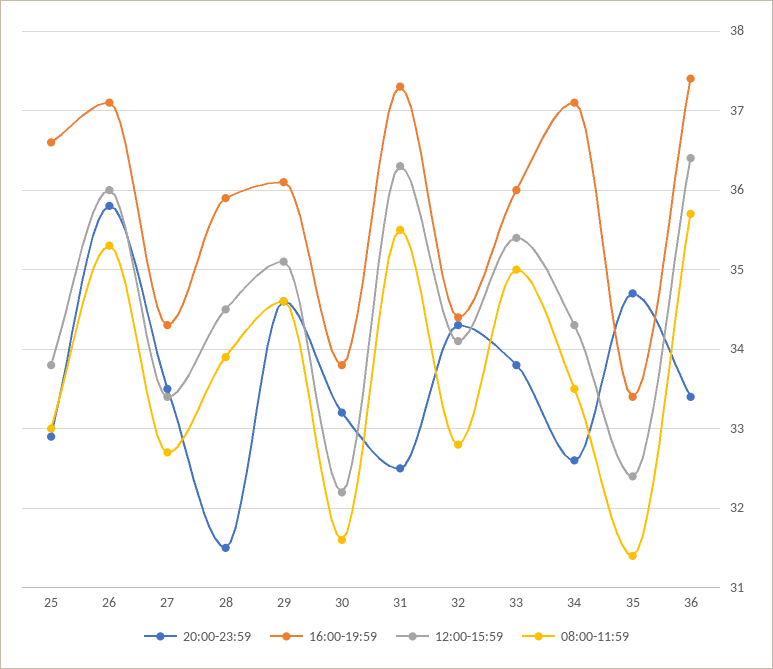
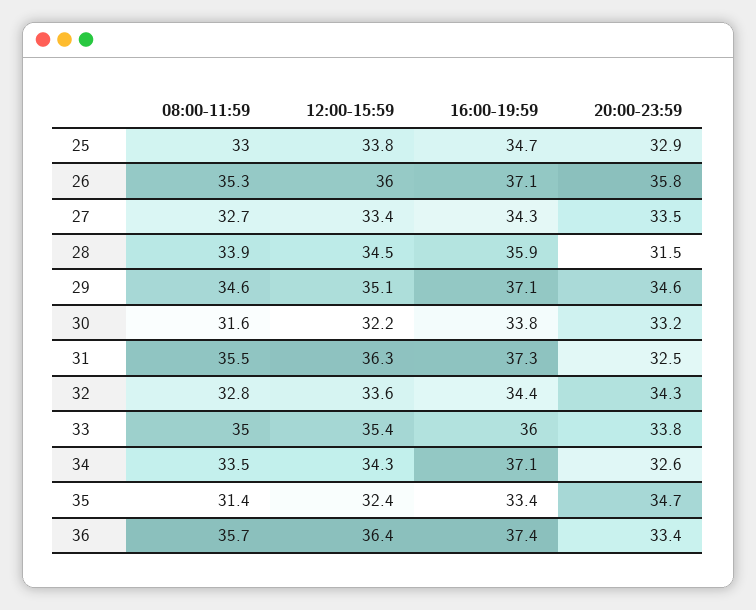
16:00-19:59, 25: 36.6 -> 34.7
16:00-19:59, 29: 36.1 -> 37.1
12:00-15:59, 32: 34.1 -> 33.6

